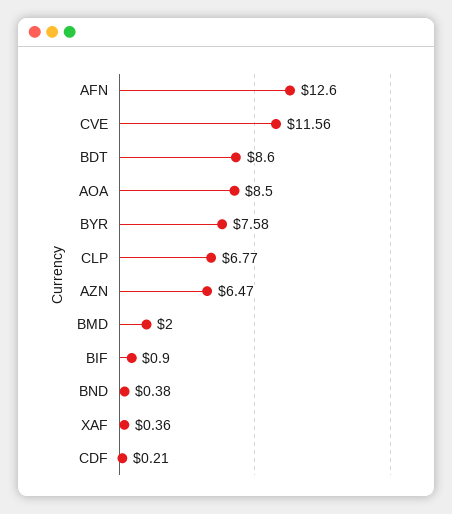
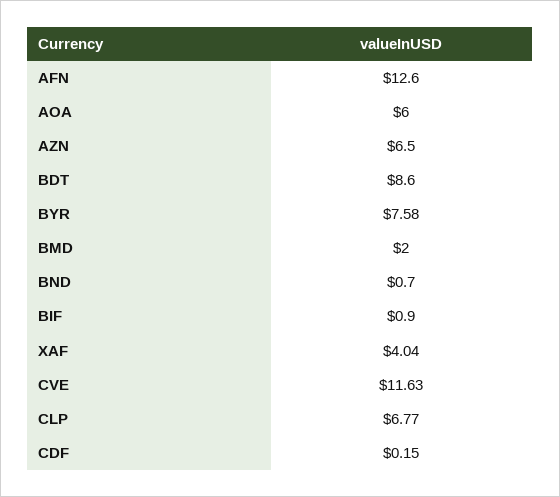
CVE: 11.56 -> 11.63
AOA: 8.5 -> 6
AZN: 6.47 -> 6.5
BND: 0.38 -> 0.7
XAF: 0.36 -> 4.04
CDF: 0.21 -> 0.15

